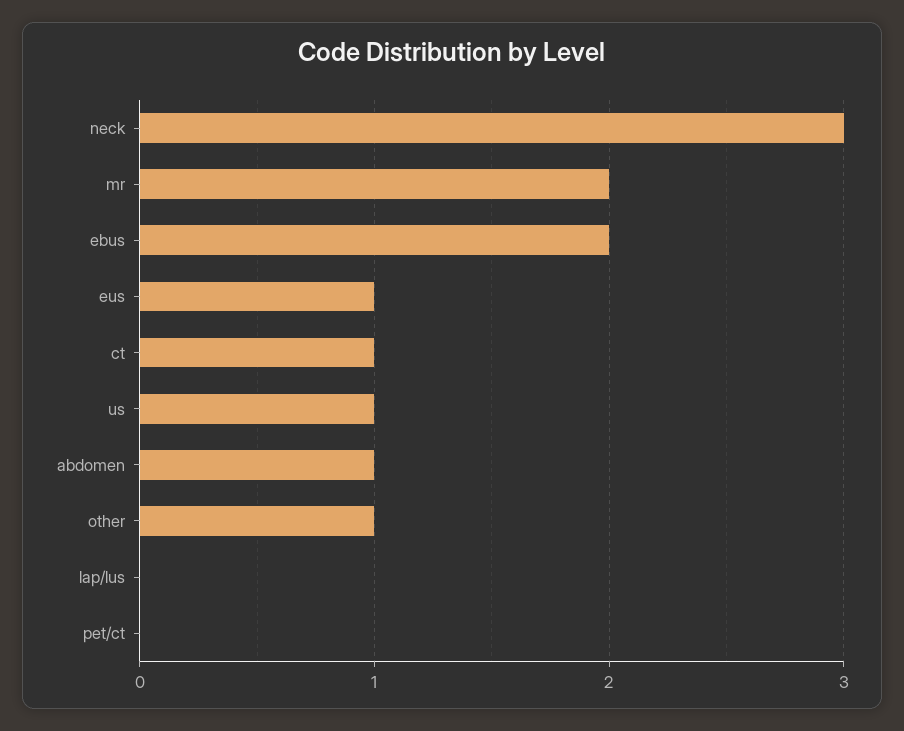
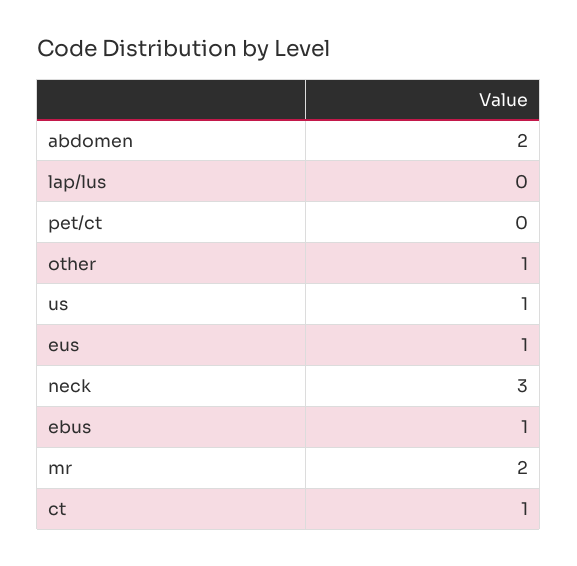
ebus: 2 -> 1
abdomen: 1 -> 2

